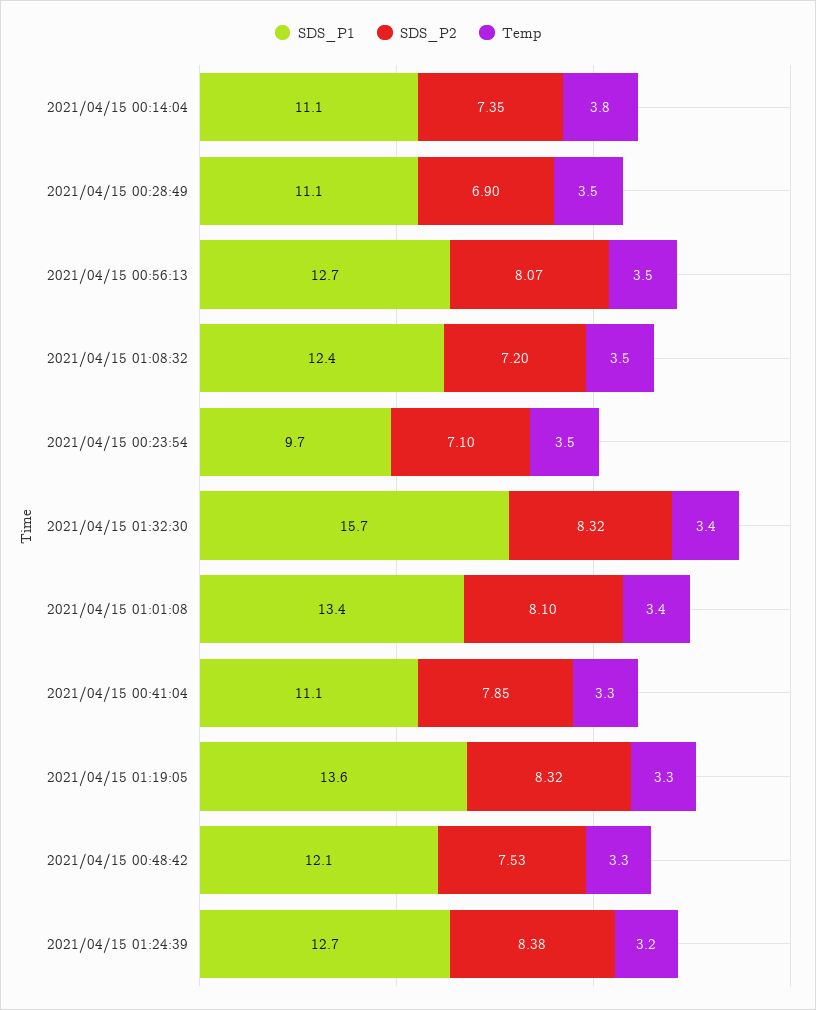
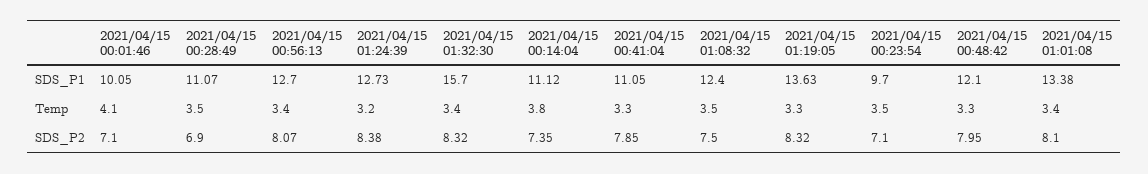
Temp, 2021/04/15 00:56:13: 3.5 -> 3.4
SDS_P2, 2021/04/15 01:08:32: 7.2 -> 7.5
SDS_P2, 2021/04/15 00:48:42: 7.53 -> 7.95
SDS_P1, 2021/04/15 00:01:46: none -> 10.05
Temp, 2021/04/15 00:01:46: none -> 4.1
SDS_P2, 2021/04/15 00:01:46: none -> 7.1

